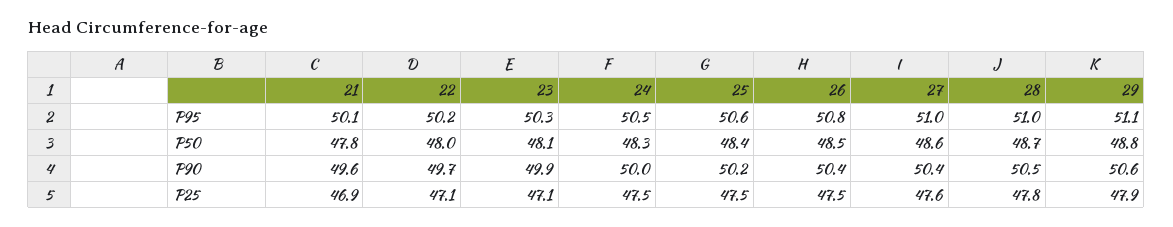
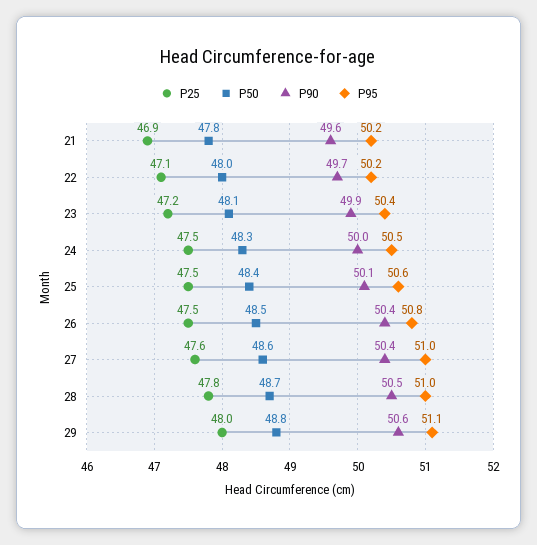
P95, 21: 50.1 -> 50.2
P95, 23: 50.3 -> 50.4
P90, 25: 50.2 -> 50.1
P25, 23: 47.1 -> 47.2
P25, 29: 47.9 -> 48

